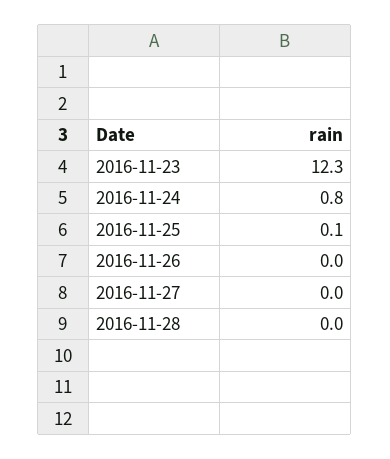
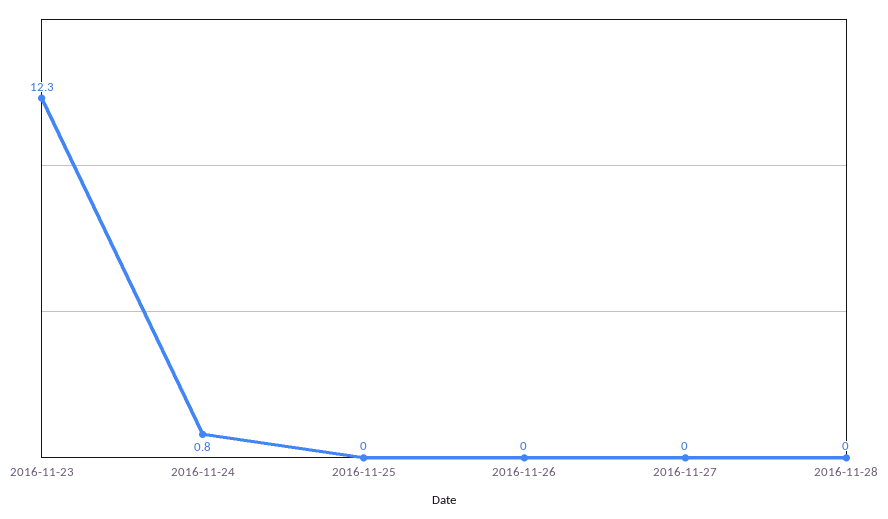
2016-11-25: 0.1 -> 0

